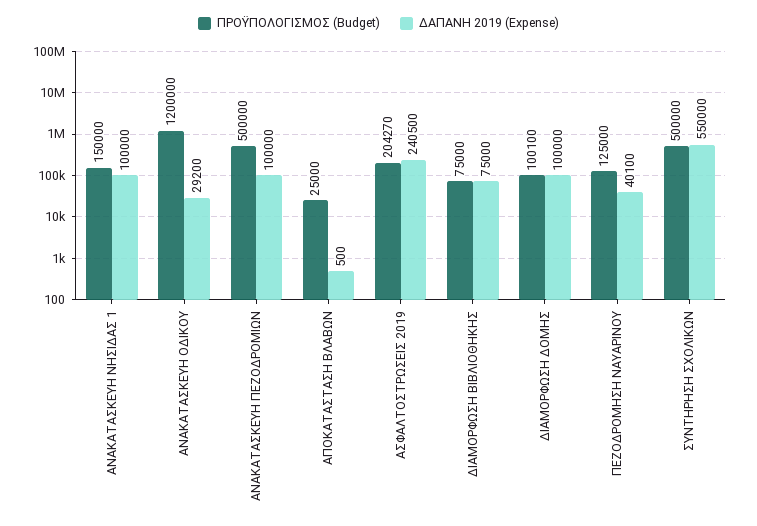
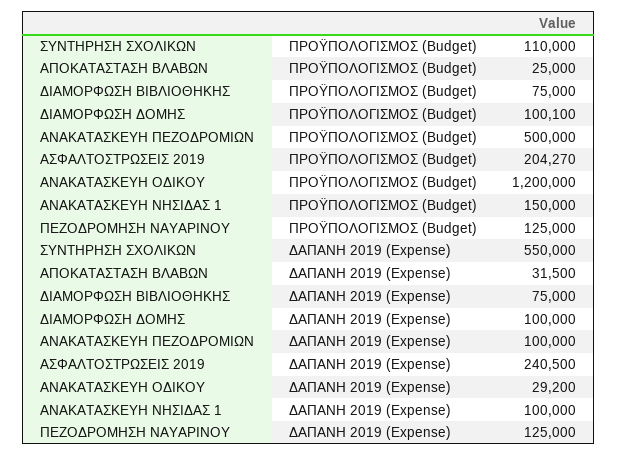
ΔΑΠΑΝΗ 2019 (Expense), ΑΠΟΚΑΤΑΣΤΑΣΗ ΒΛΑΒΩΝ: 500 -> 31500
ΔΑΠΑΝΗ 2019 (Expense), ΠΕΖΟΔΡΟΜΗΣΗ ΝΑΥΑΡΙΝΟΥ: 40100 -> 125000
ΠΡΟΫΠΟΛΟΓΙΣΜΟΣ (Budget), ΣΥΝΤΗΡΗΣΗ ΣΧΟΛΙΚΩΝ: 500000 -> 110000

